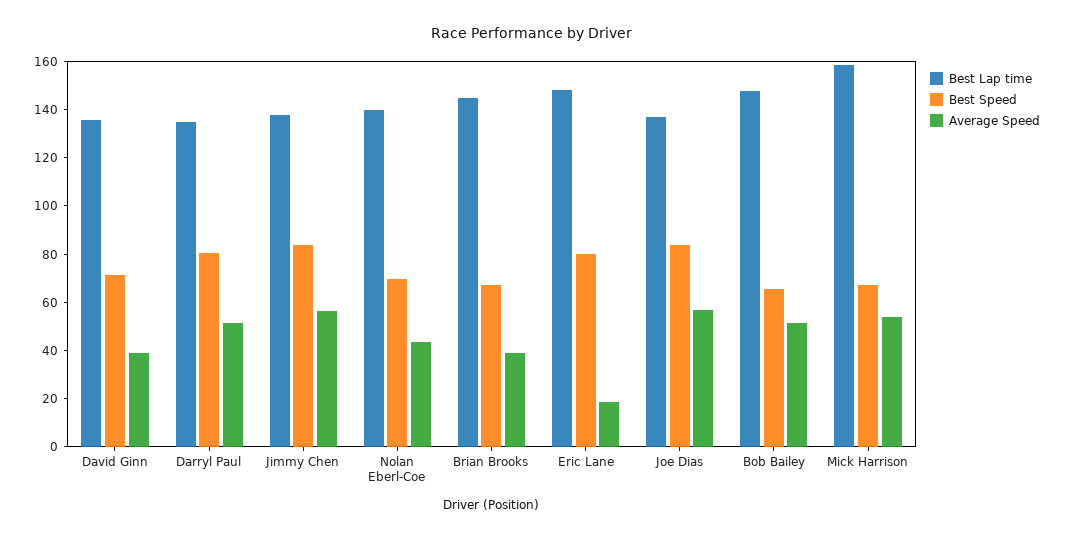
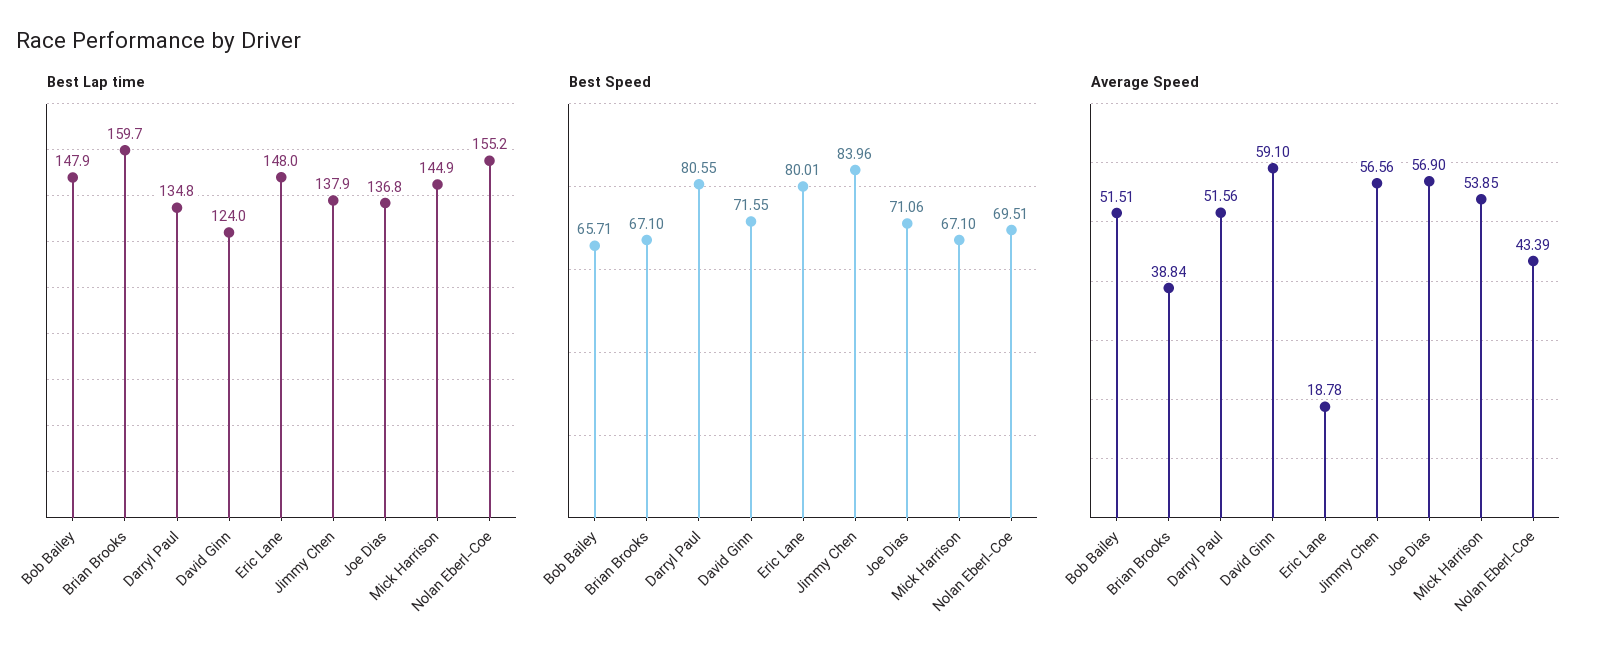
Best Lap time, David Ginn: 135 -> 124
Average Speed, David Ginn: 40 -> 59.1
Best Lap time, Nolan Eberl-Coe: 140 -> 155.2
Best Lap time, Brian Brooks: 145 -> 159.7
Best Speed, Joe Dias: 85 -> 71.06
Best Lap time, Mick Harrison: 160 -> 144.9

